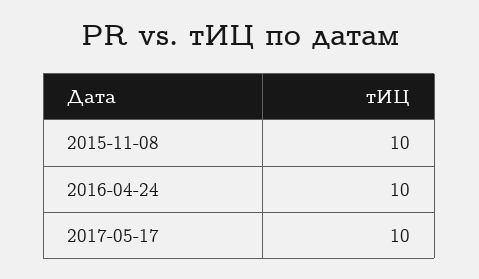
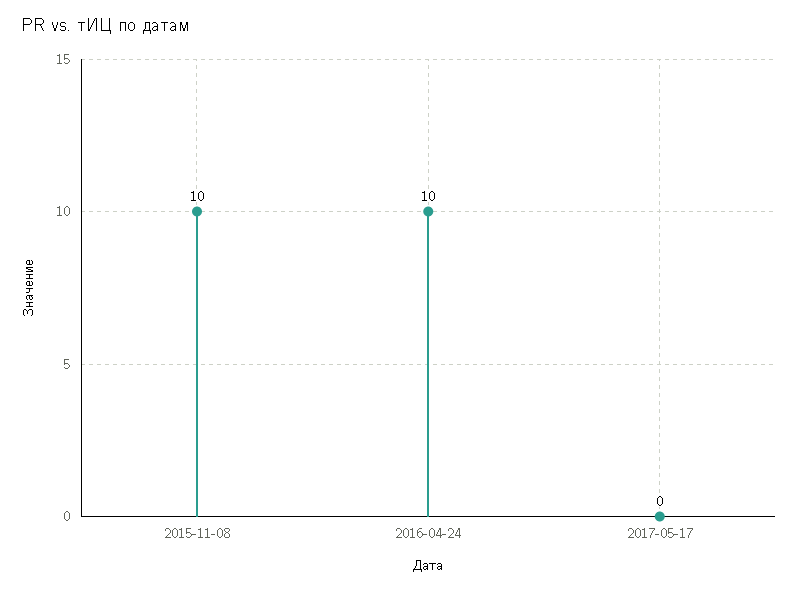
2017-05-17: 10 -> 0

